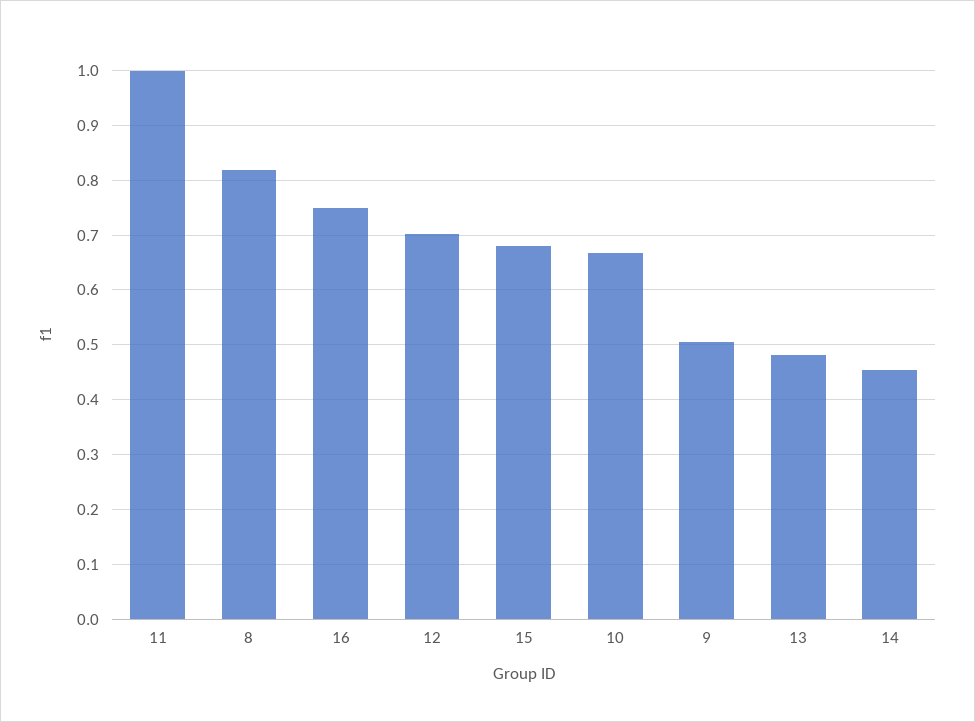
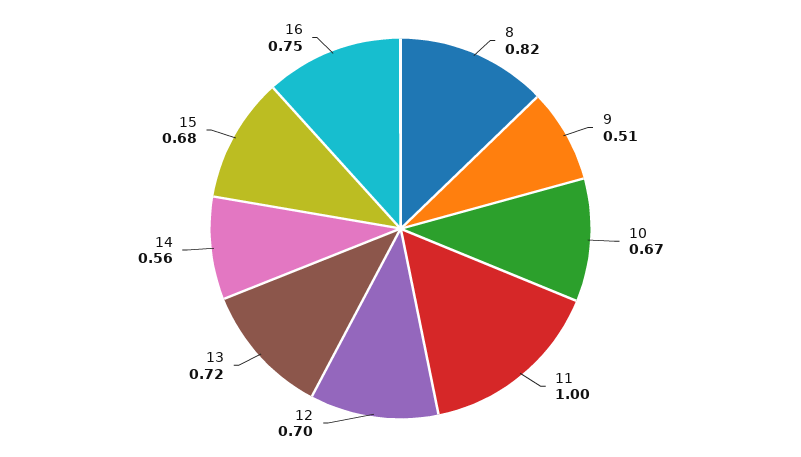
13: 0.48 -> 0.72
14: 0.46 -> 0.56

